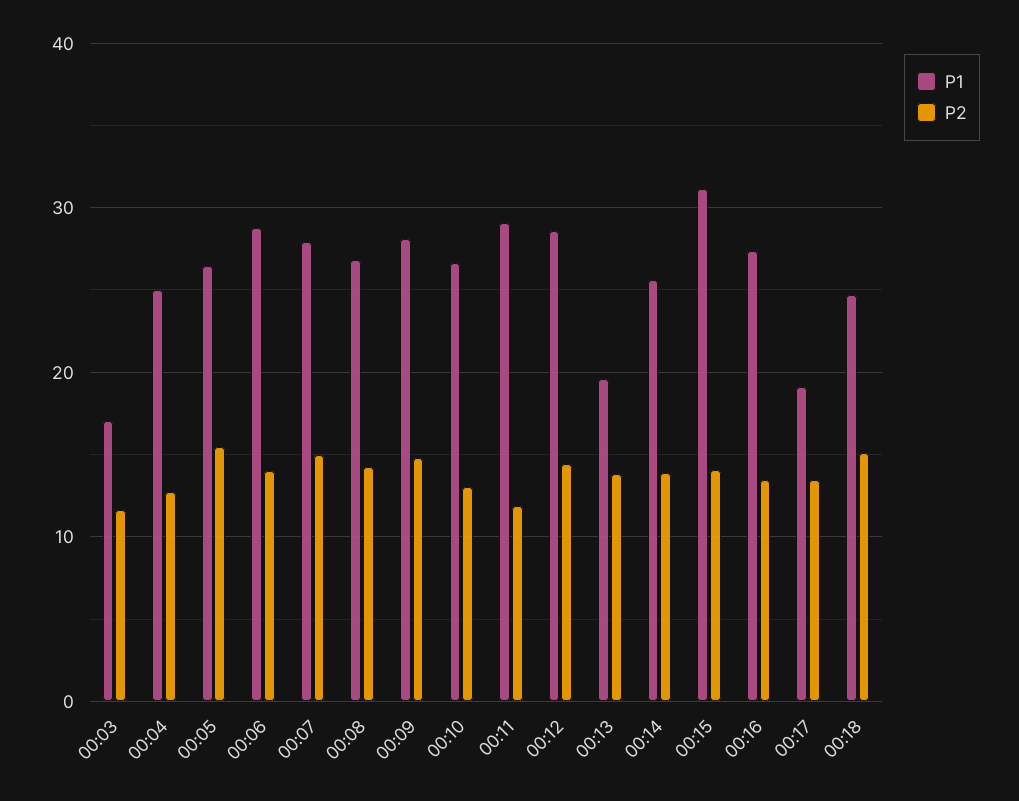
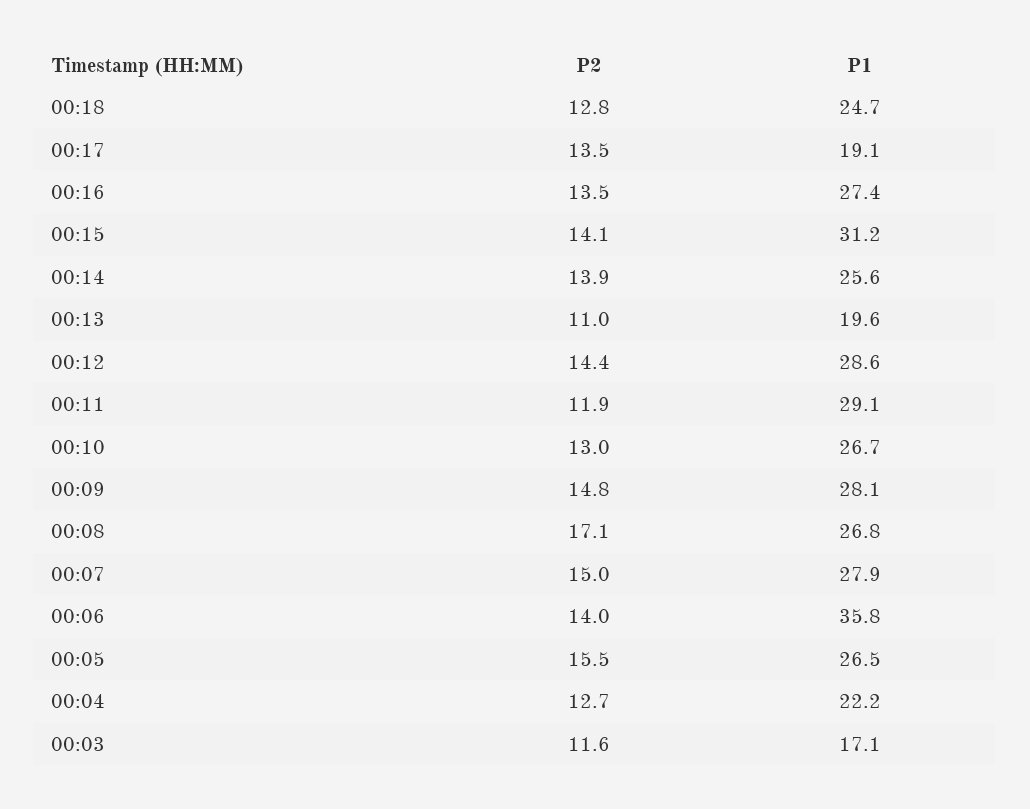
P1, 00:04: 25 -> 22.2
P1, 00:06: 29 -> 35.8
P2, 00:08: 14 -> 17.1
P2, 00:13: 14 -> 11
P2, 00:18: 15 -> 12.8

